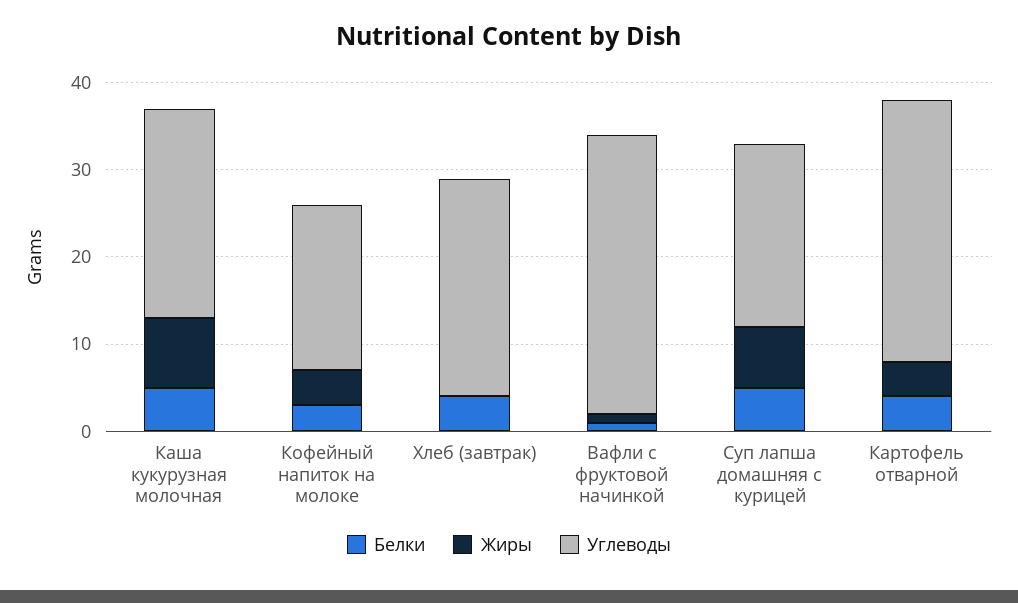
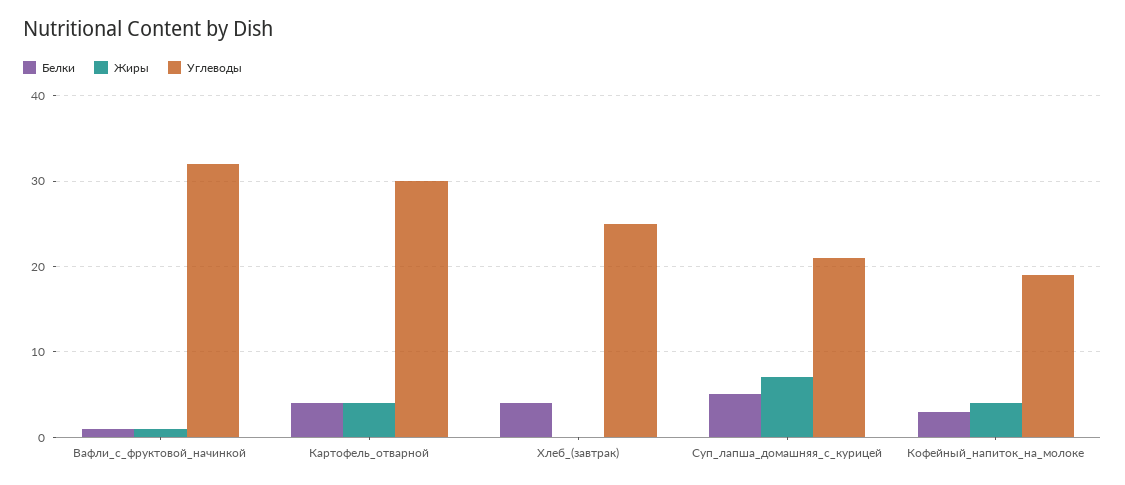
Белки, Каша кукурузная молочная: 5 -> none
Жиры, Каша кукурузная молочная: 8 -> none
Углеводы, Каша кукурузная молочная: 24 -> none

